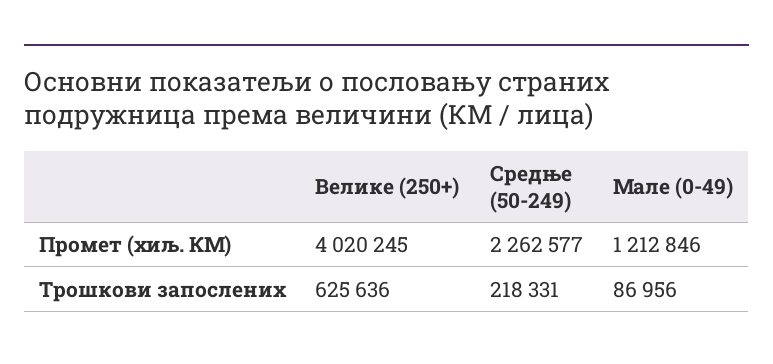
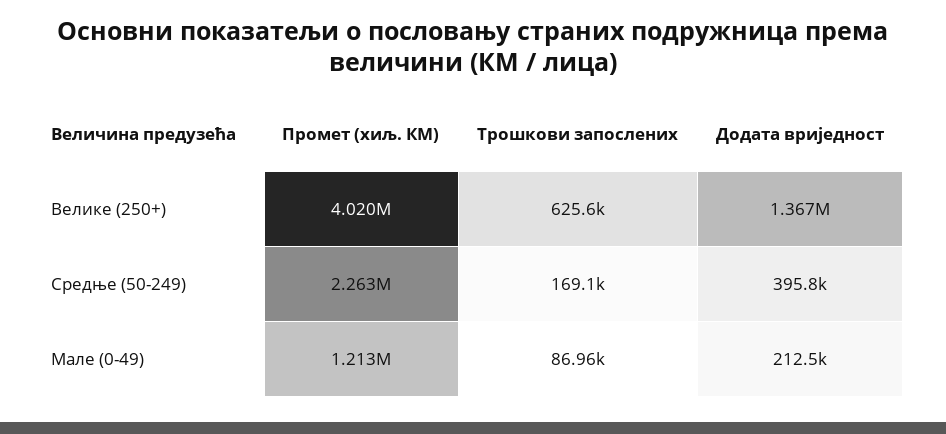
Средње (50-249), Трошкови запослених: 218331 -> 169100
Велике (250+), Додата вриједност: none -> 1367000
Средње (50-249), Додата вриједност: none -> 395800
Мале (0-49), Додата вриједност: none -> 212500

